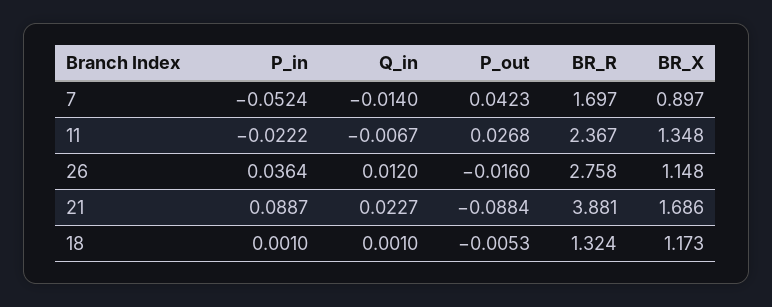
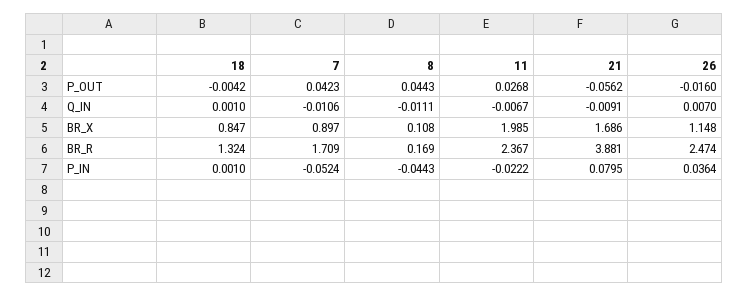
Q_in, 7: -0.014 -> -0.0106
BR_R, 7: 1.697 -> 1.709
BR_X, 11: 1.348 -> 1.985
Q_in, 26: 0.012 -> 0.007
BR_R, 26: 2.758 -> 2.474
P_in, 21: 0.0887 -> 0.0795
Q_in, 21: 0.0227 -> -0.0091
P_out, 21: -0.0884 -> -0.0562
P_out, 18: -0.0053 -> -0.0042
BR_X, 18: 1.173 -> 0.847
P_out, 8: none -> 0.0443
Q_in, 8: none -> -0.0111
BR_X, 8: none -> 0.108
BR_R, 8: none -> 0.169
P_in, 8: none -> -0.0443

